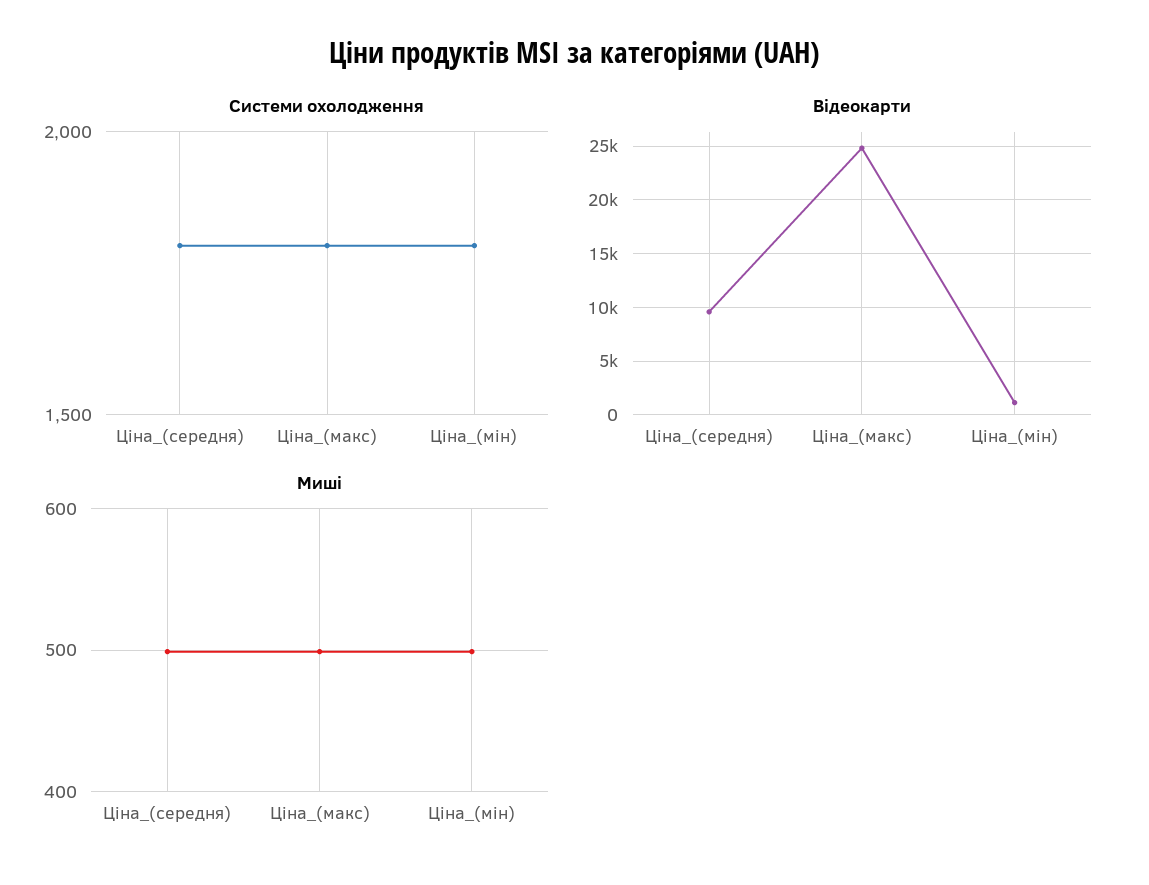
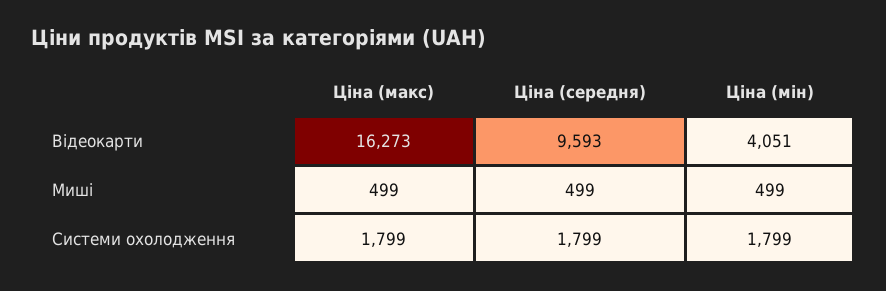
Відеокарти, Ціна_(макс): 25000 -> 16273
Відеокарти, Ціна_(мін): 1000 -> 4051

